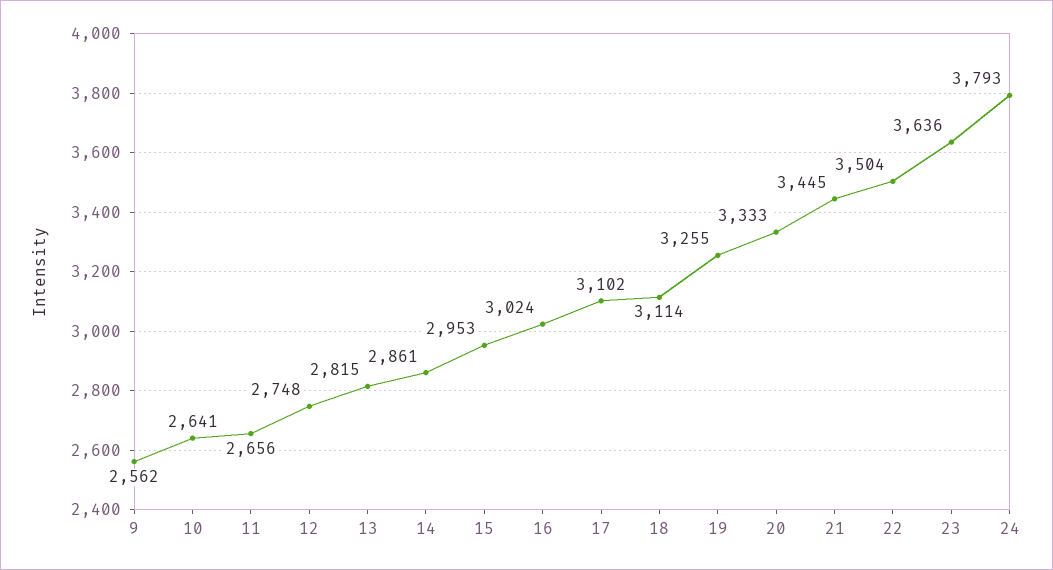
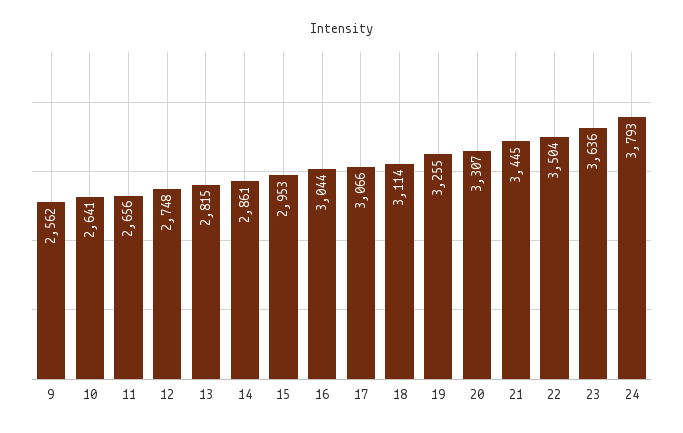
16: 3024 -> 3044
17: 3102 -> 3066
20: 3333 -> 3307

